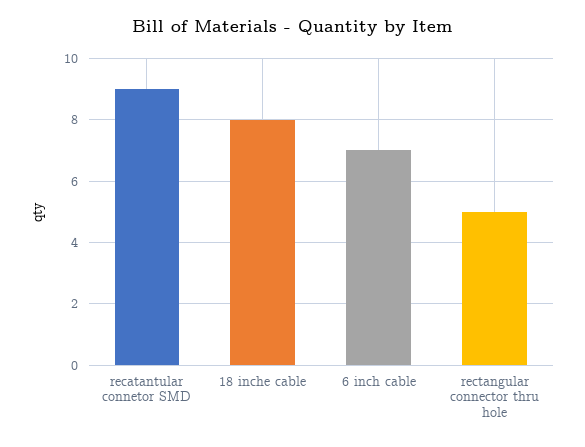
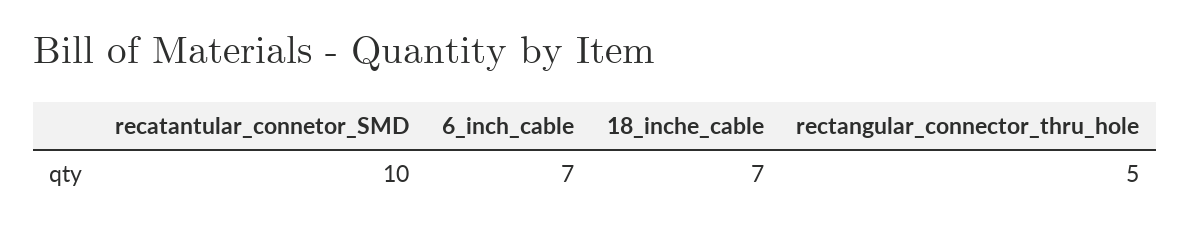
recatantular connetor SMD: 9 -> 10
18 inche cable: 8 -> 7

